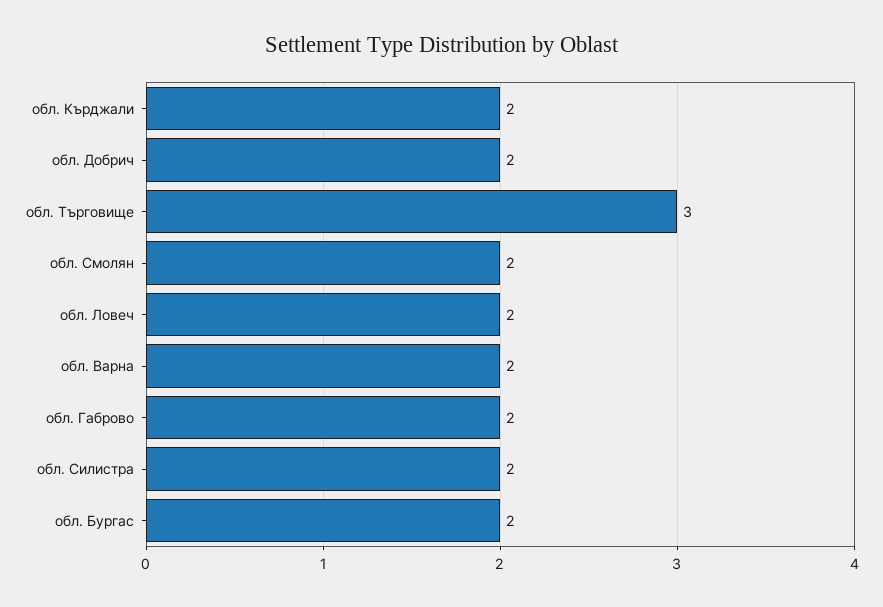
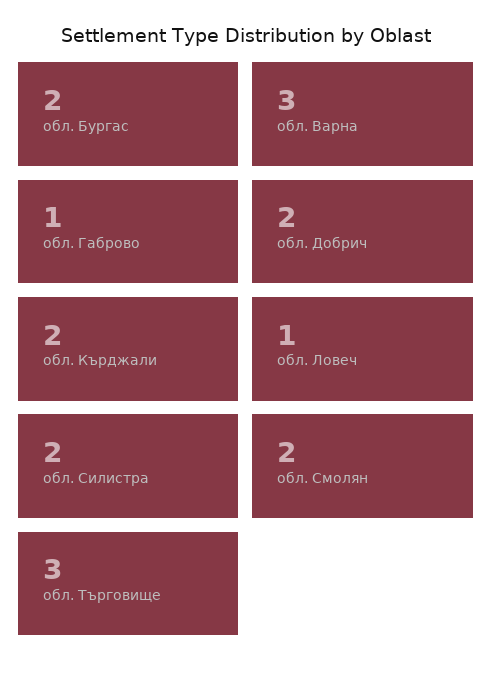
обл. Ловеч: 2 -> 1
обл. Варна: 2 -> 3
обл. Габрово: 2 -> 1

